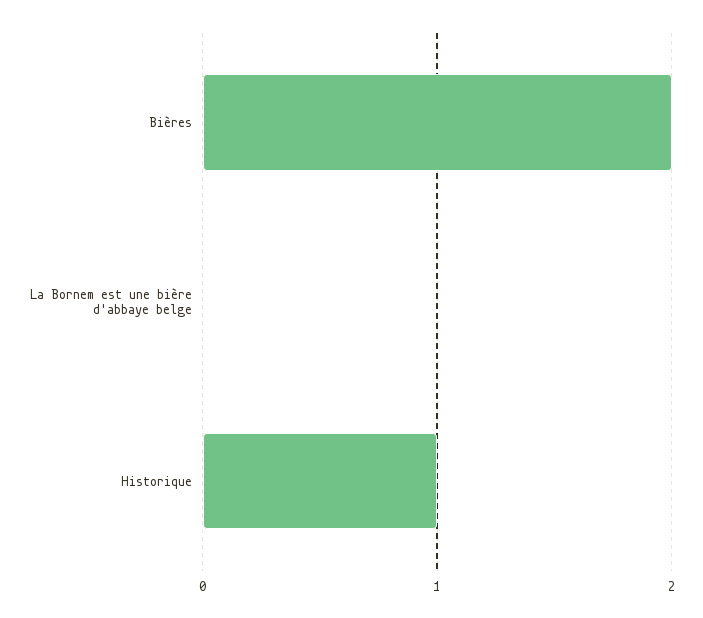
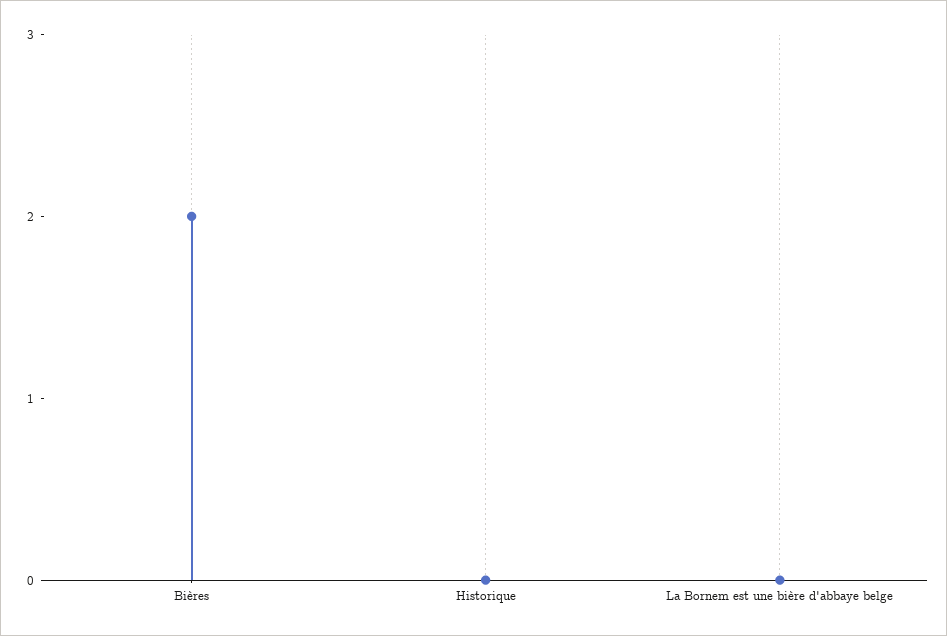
Historique: 1 -> 0

